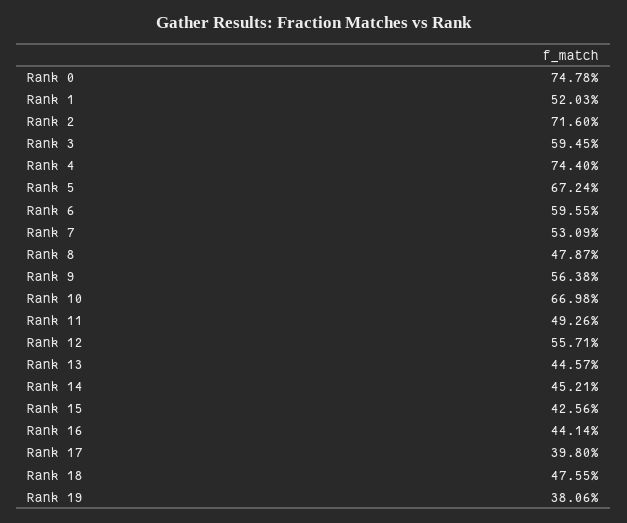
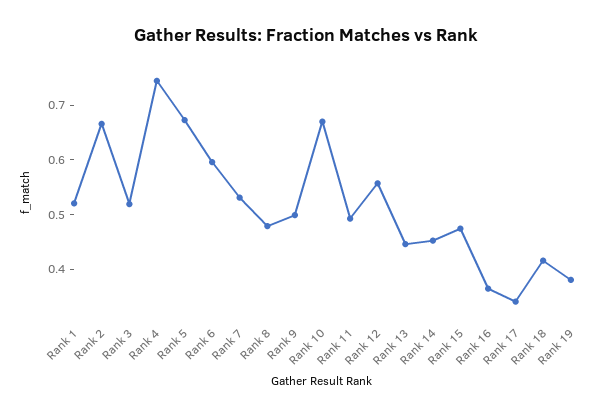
Rank 0: 0.7478 -> none
Rank 2: 0.716 -> 0.66
Rank 3: 0.5945 -> 0.52
Rank 9: 0.5638 -> 0.5
Rank 15: 0.4256 -> 0.48
Rank 16: 0.4414 -> 0.36
Rank 17: 0.398 -> 0.34
Rank 18: 0.4755 -> 0.42

